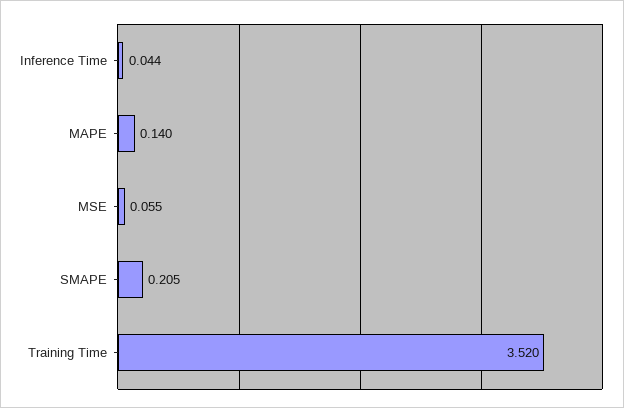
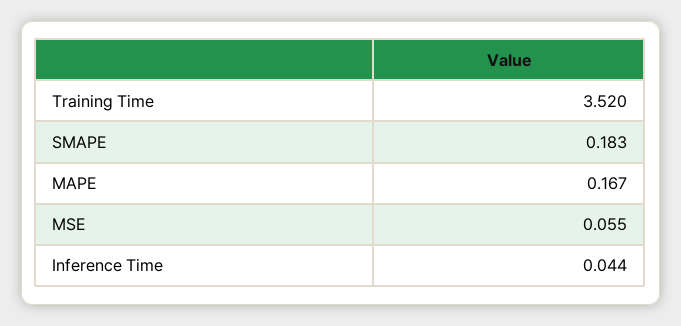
MAPE: 0.14 -> 0.167
SMAPE: 0.205 -> 0.183

